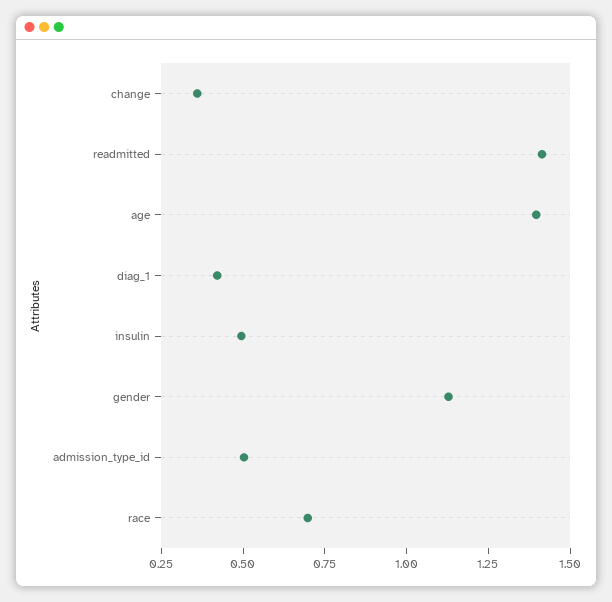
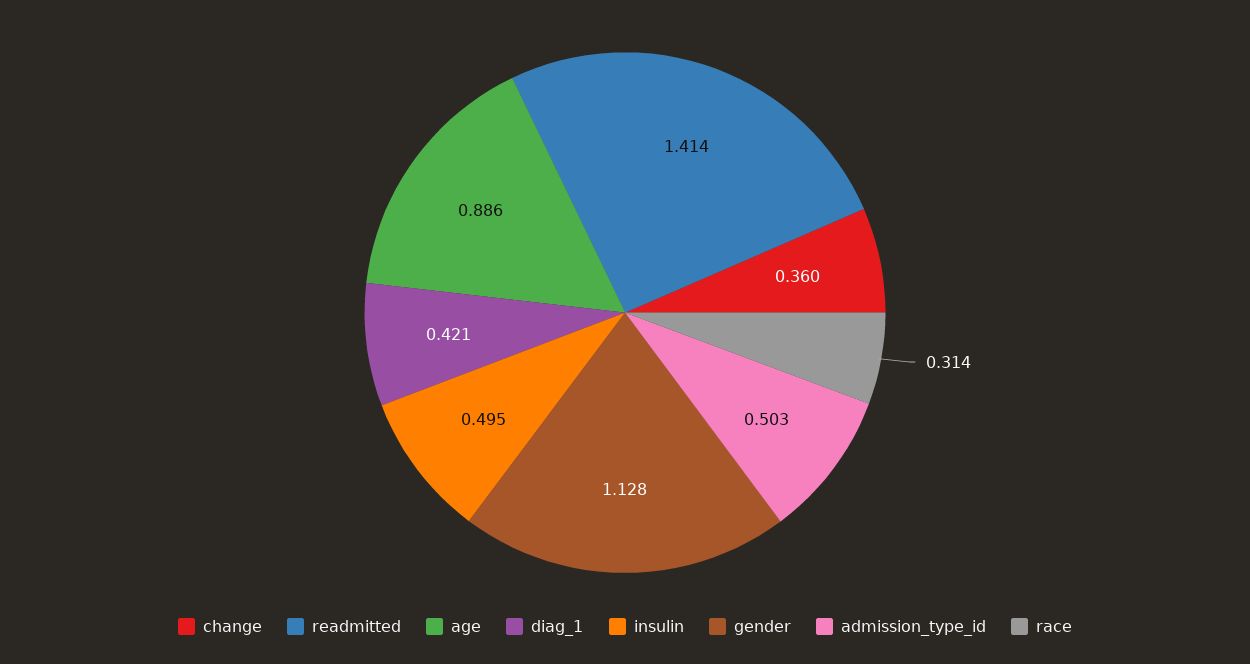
age: 1.4 -> 0.886
race: 0.7 -> 0.314

